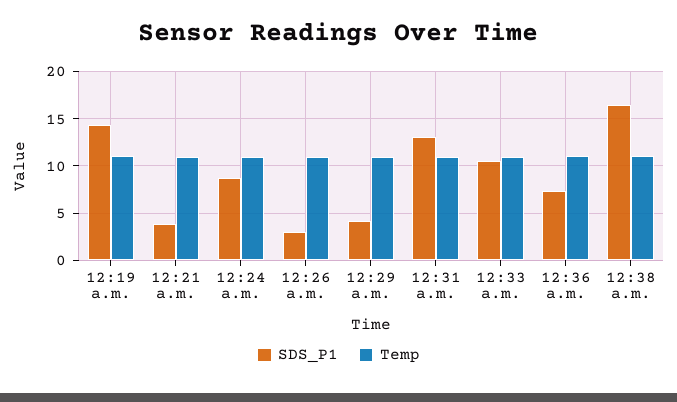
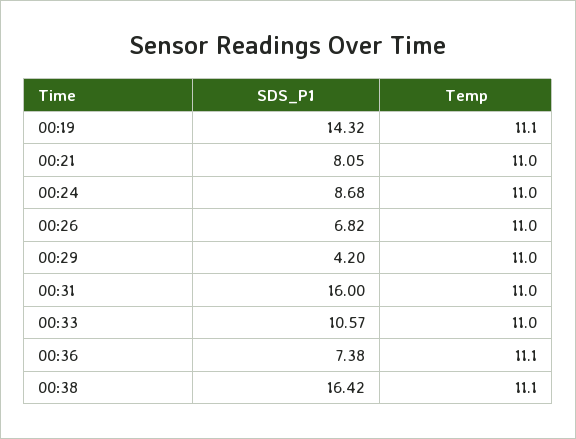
SDS_P1, 12:21 a.m.: 4 -> 8.05
SDS_P1, 12:26 a.m.: 3 -> 6.82
SDS_P1, 12:31 a.m.: 13 -> 16

